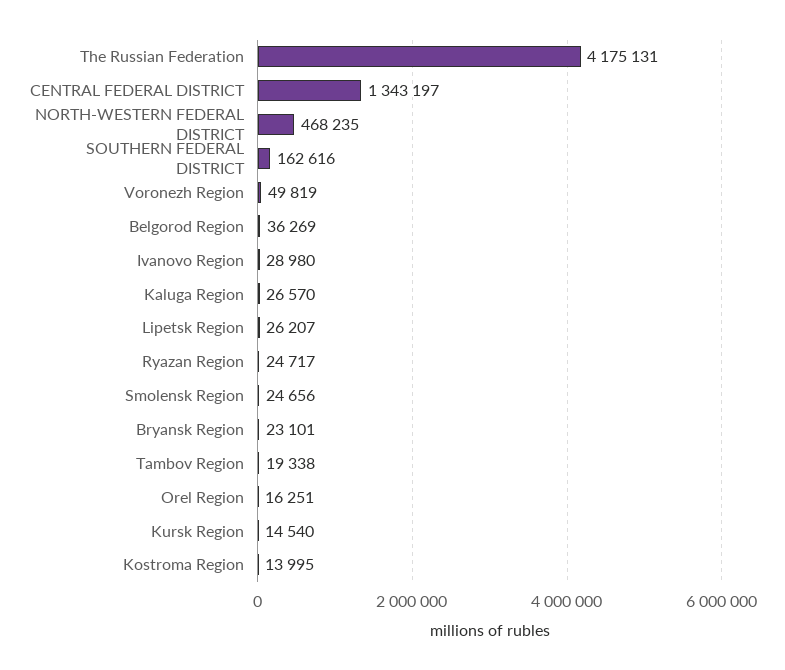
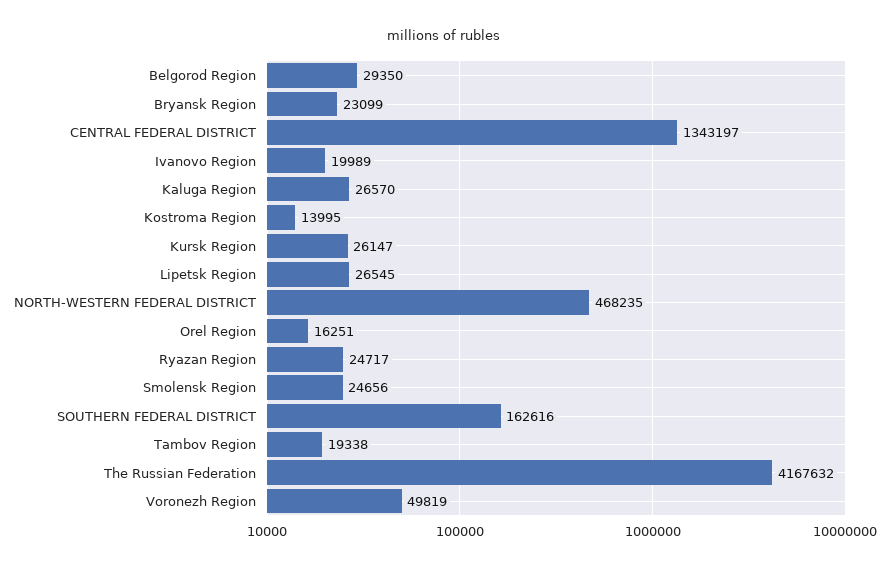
The Russian Federation: 4175131 -> 4167632
Belgorod Region: 36269 -> 29350
Ivanovo Region: 28980 -> 19989
Lipetsk Region: 26207 -> 26545
Bryansk Region: 23101 -> 23099
Kursk Region: 14540 -> 26147

